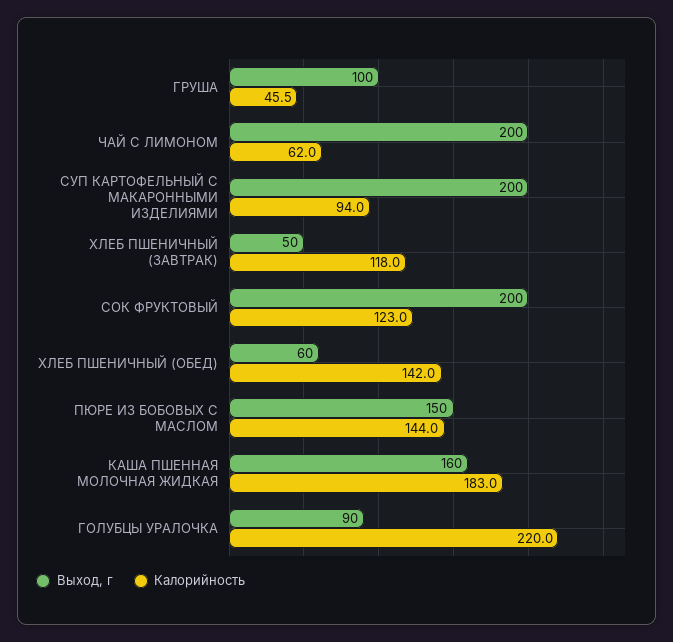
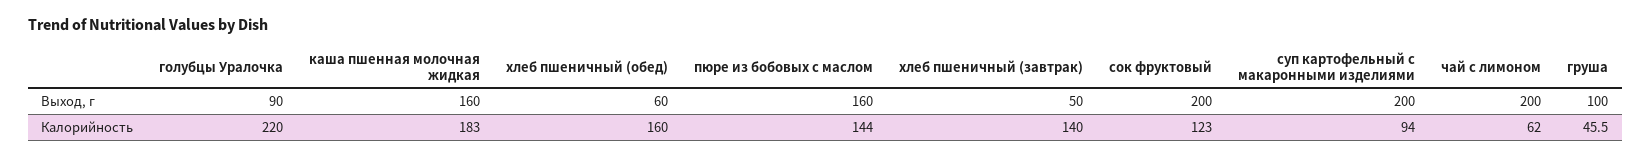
Калорийность, ХЛЕБ ПШЕНИЧНЫЙ (ЗАВТРАК): 118 -> 140
Калорийность, ХЛЕБ ПШЕНИЧНЫЙ (ОБЕД): 142 -> 160
Выход, г, ПЮРЕ ИЗ БОБОВЫХ С МАСЛОМ: 150 -> 160

